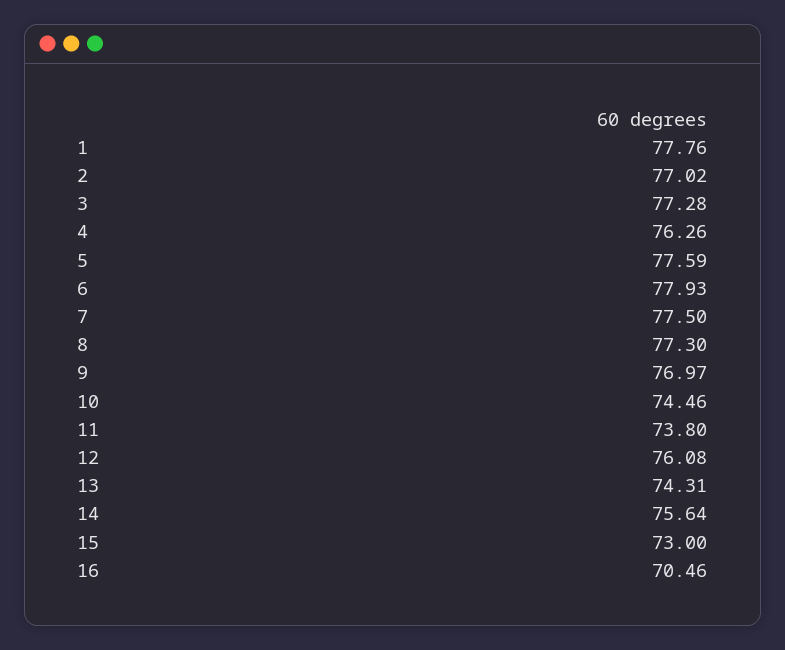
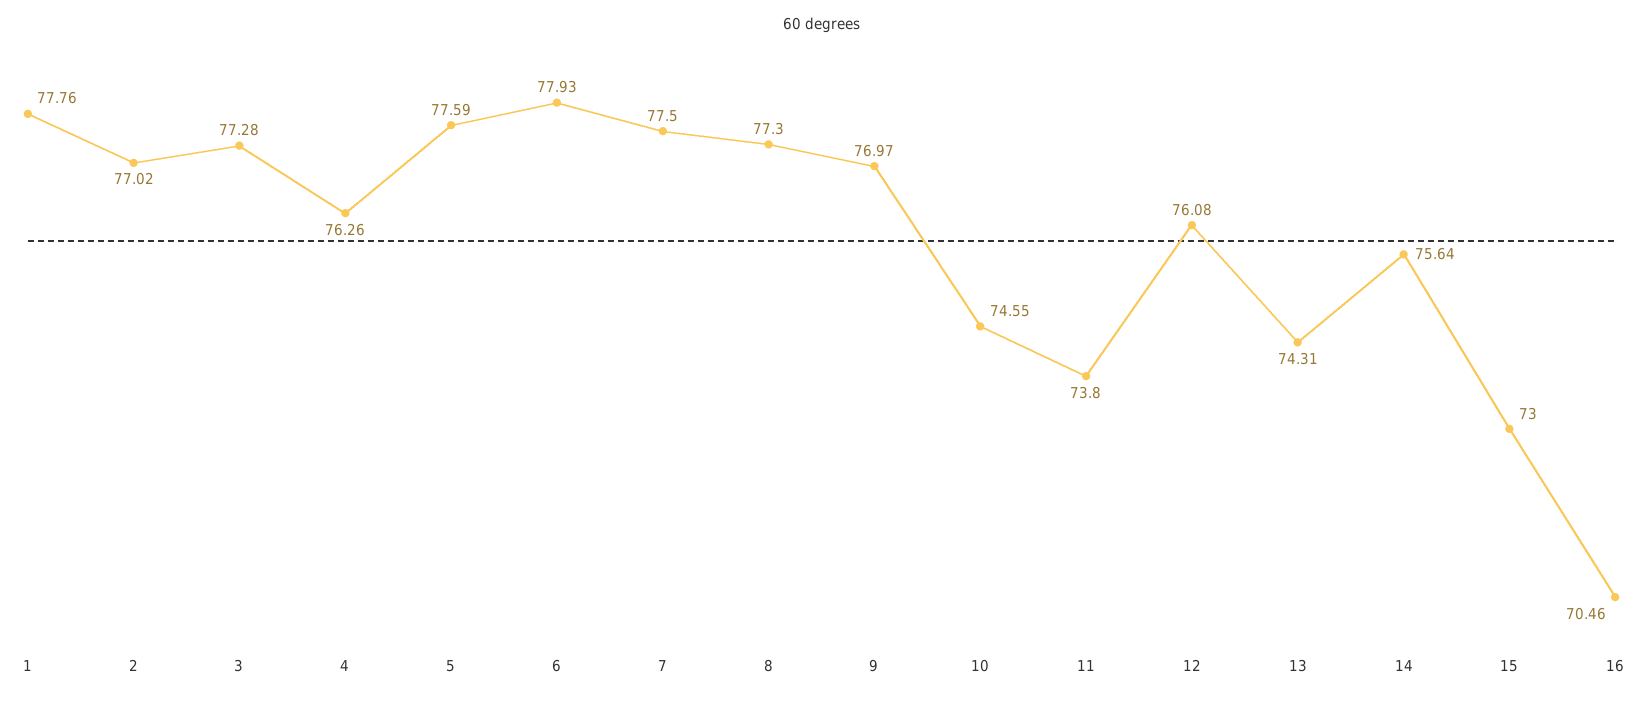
10: 74.46 -> 74.55

